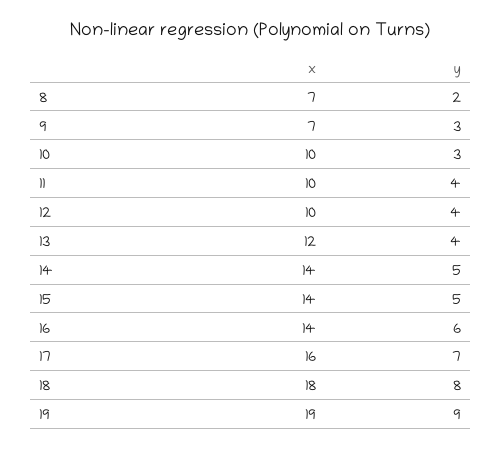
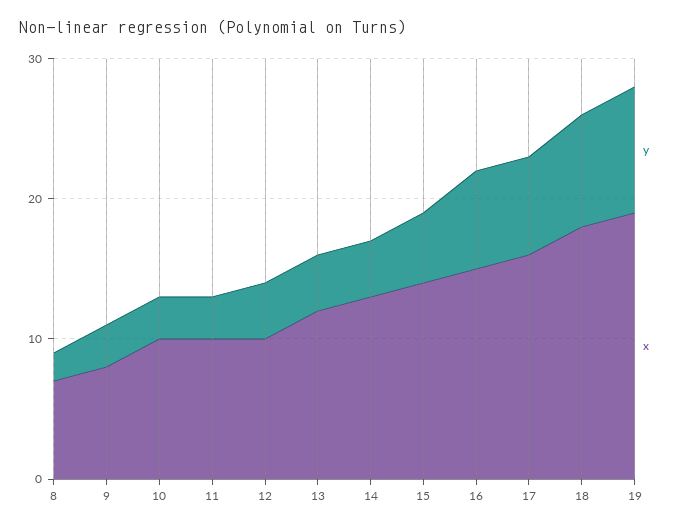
x, 9: 7 -> 8
y, 11: 4 -> 3
x, 14: 14 -> 13
y, 14: 5 -> 4
x, 16: 14 -> 15
y, 16: 6 -> 7

